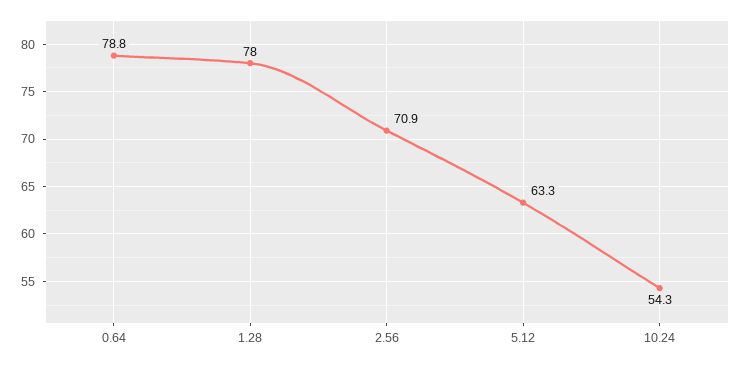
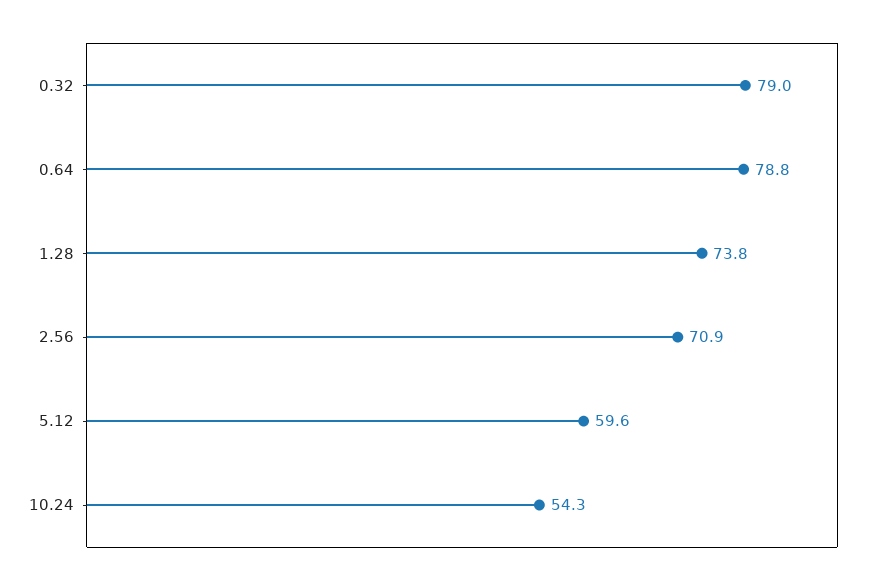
1.28: 78 -> 73.8
5.12: 63.3 -> 59.6
0.32: none -> 79

